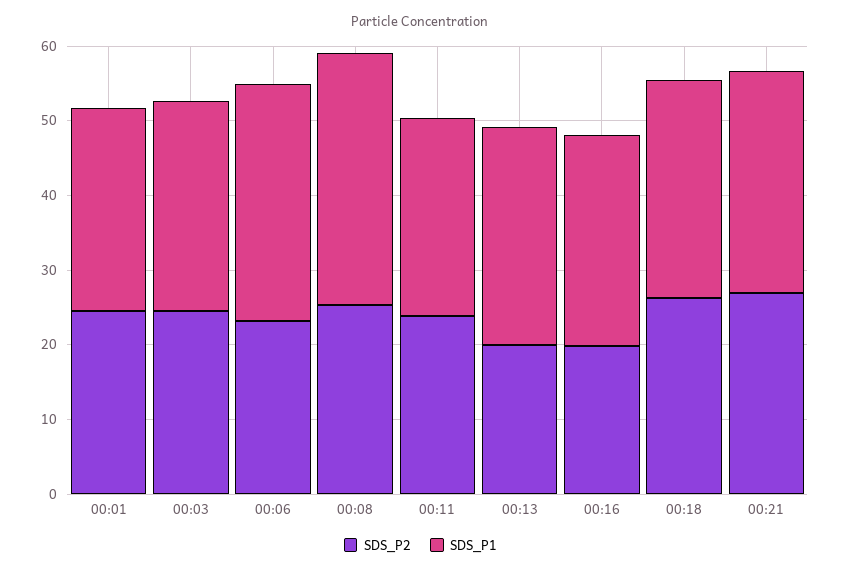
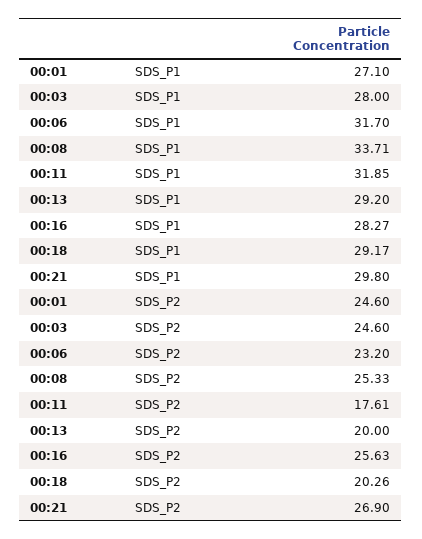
SDS_P2, 00:11: 24 -> 17.61
SDS_P1, 00:11: 26 -> 31.85
SDS_P2, 00:16: 20 -> 25.63
SDS_P2, 00:18: 26 -> 20.26

